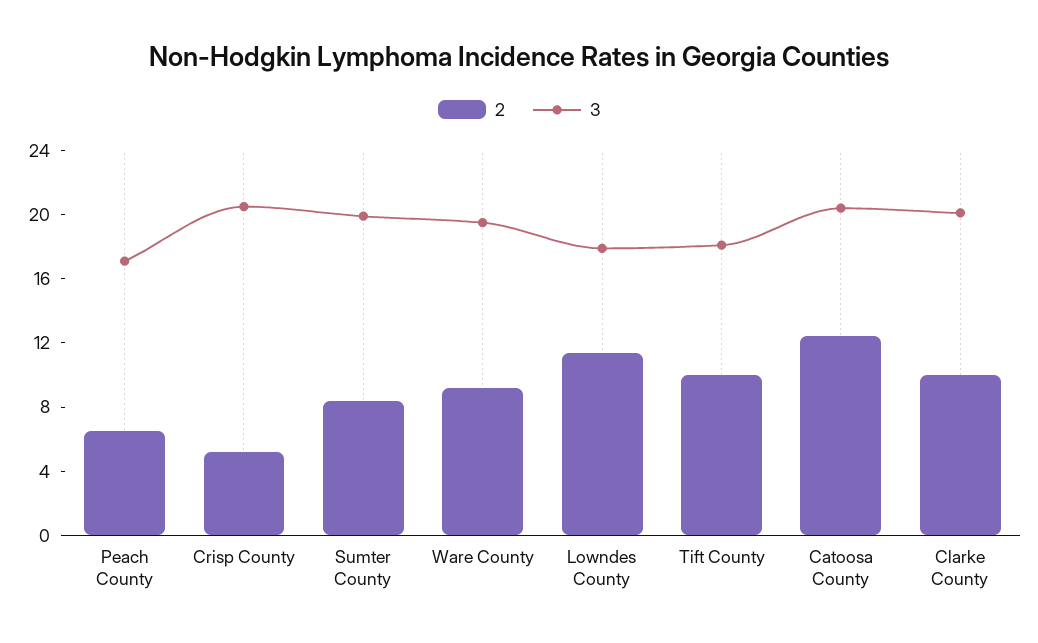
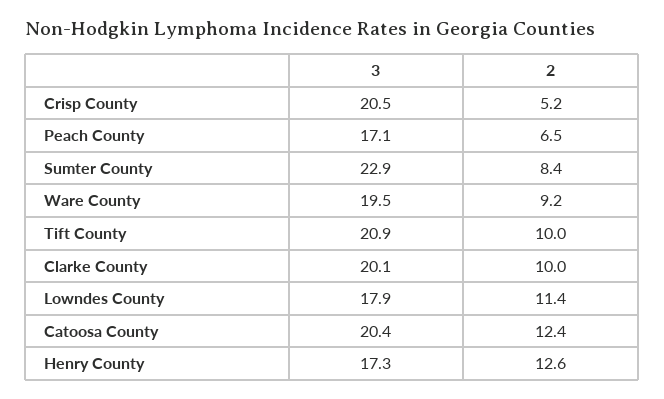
3, Sumter County: 20 -> 22.9
3, Tift County: 18 -> 20.9
3, Henry County: none -> 17.3
2, Henry County: none -> 12.6

